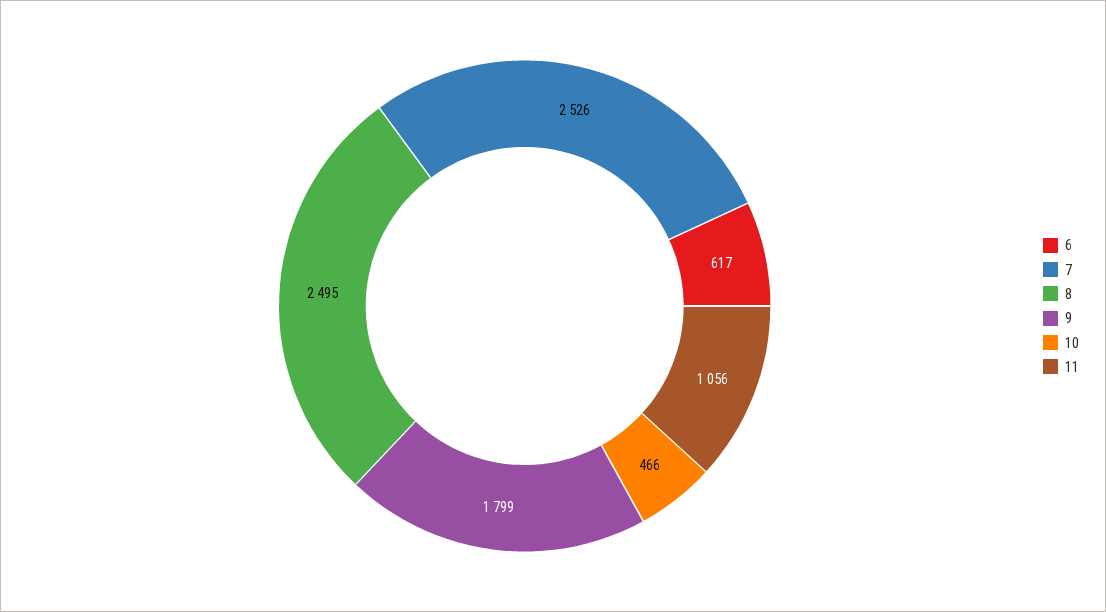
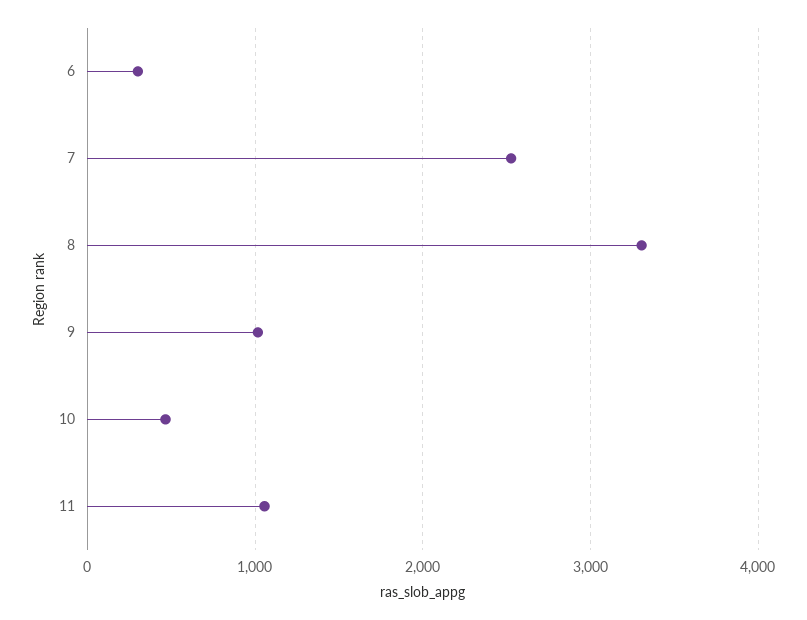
6: 617 -> 300
8: 2495 -> 3300
9: 1799 -> 1000

